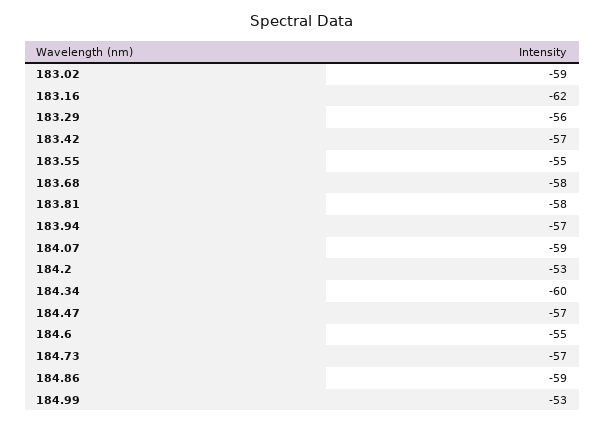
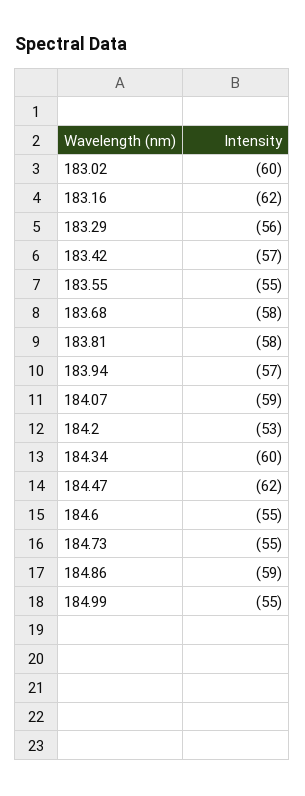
183.02: -59 -> -60
184.47: -57 -> -62
184.73: -57 -> -55
184.99: -53 -> -55

